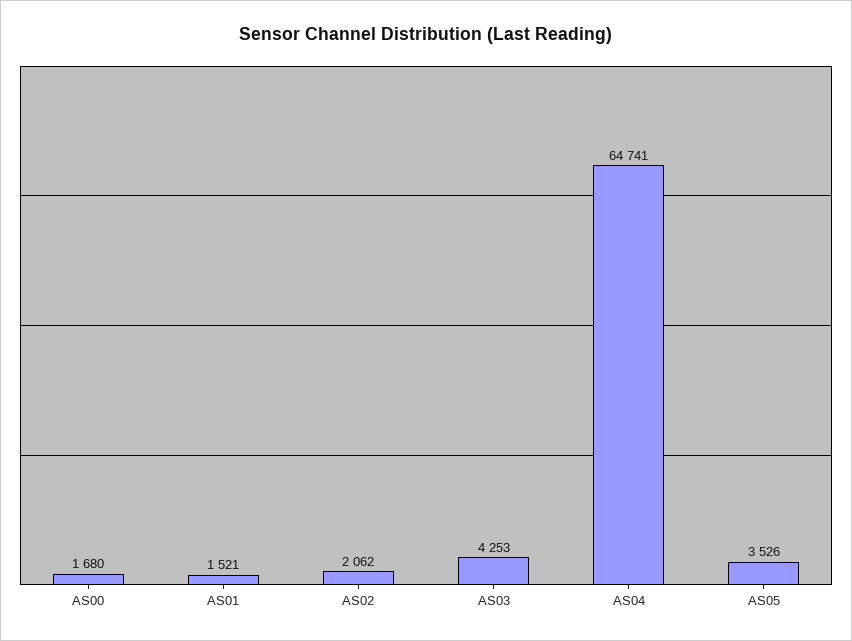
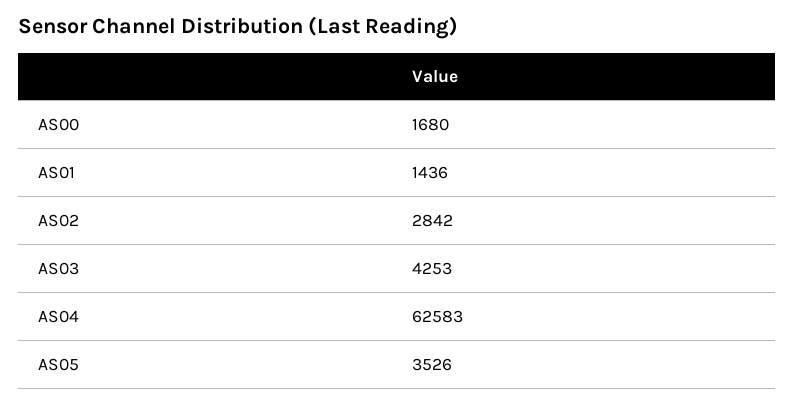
AS01: 1521 -> 1436
AS02: 2062 -> 2842
AS04: 64741 -> 62583

